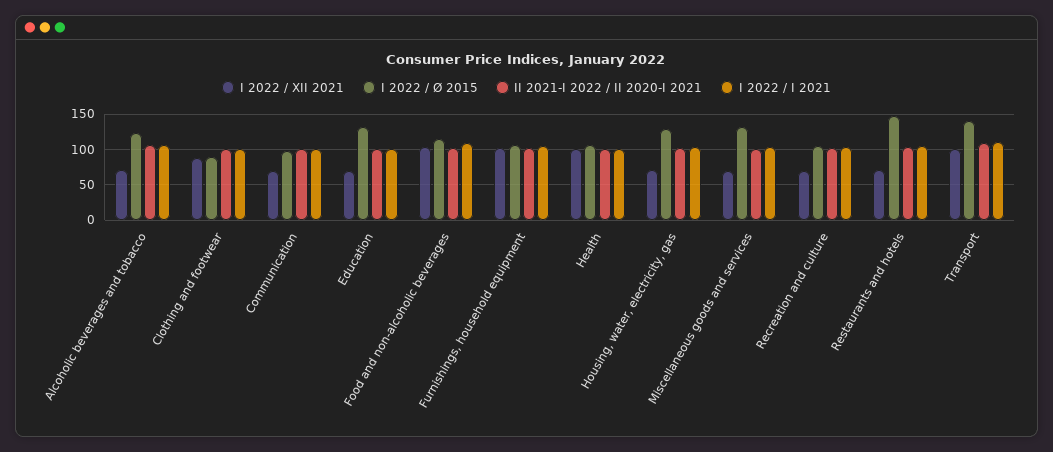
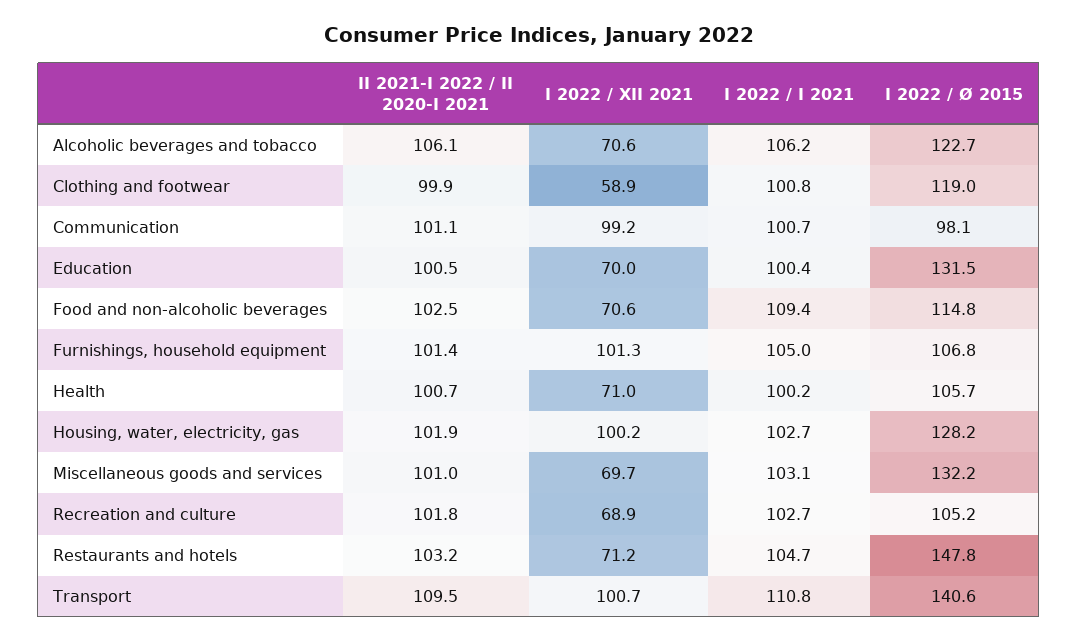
I 2022 / XII 2021, Clothing and footwear: 90 -> 58.9
I 2022 / Ø 2015, Clothing and footwear: 90 -> 119
I 2022 / XII 2021, Communication: 70 -> 99.2
I 2022 / XII 2021, Food and non-alcoholic beverages: 100 -> 70.6
I 2022 / XII 2021, Health: 100 -> 71
I 2022 / XII 2021, Housing, water, electricity, gas: 70 -> 100.2

